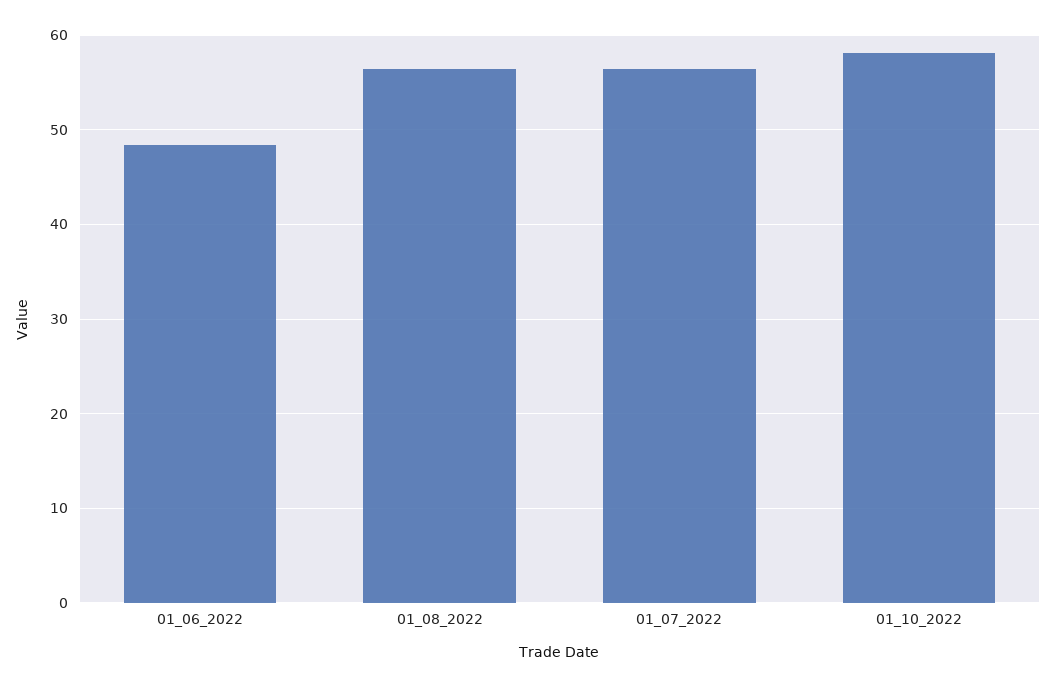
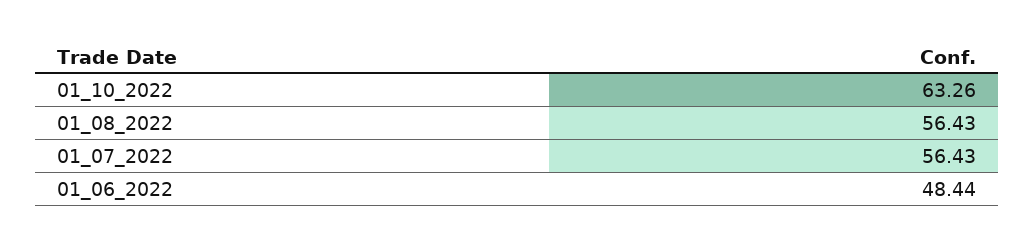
01_10_2022: 58 -> 63.26

